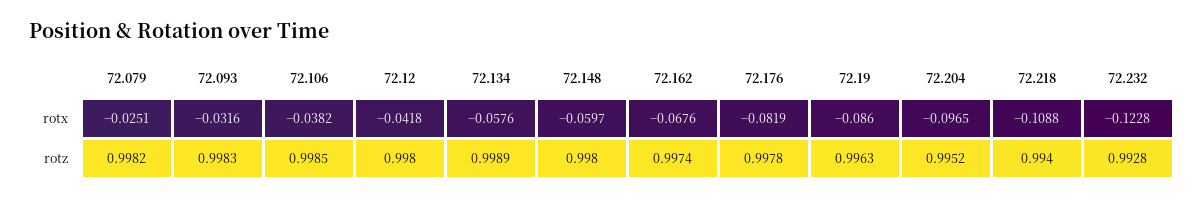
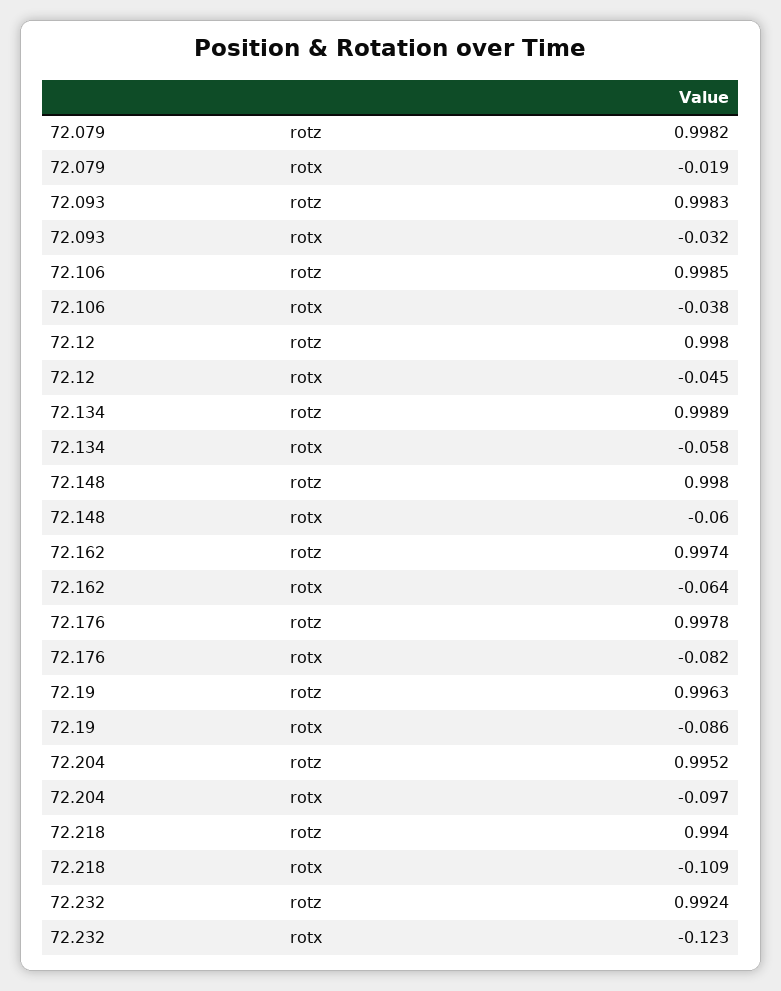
72.079, rotx: -0.0251 -> -0.019
72.12, rotx: -0.0418 -> -0.045
72.162, rotx: -0.0676 -> -0.064
72.232, rotz: 0.9928 -> 0.9924

